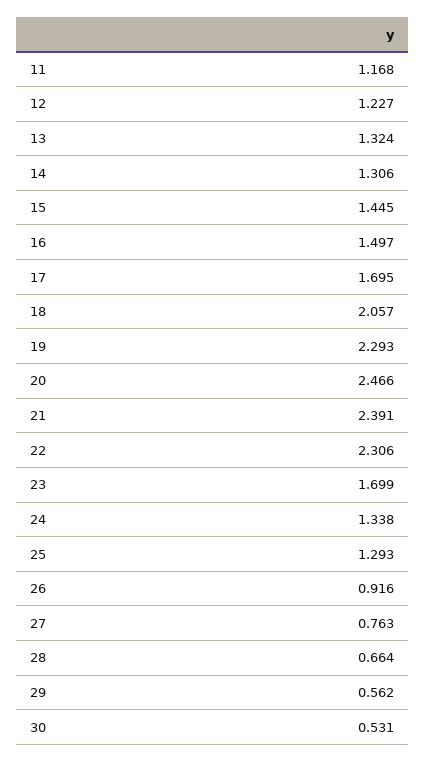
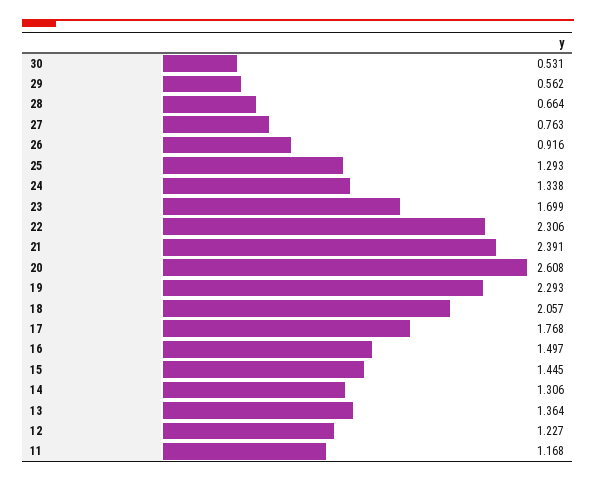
13: 1.324 -> 1.364
17: 1.695 -> 1.768
20: 2.466 -> 2.608

